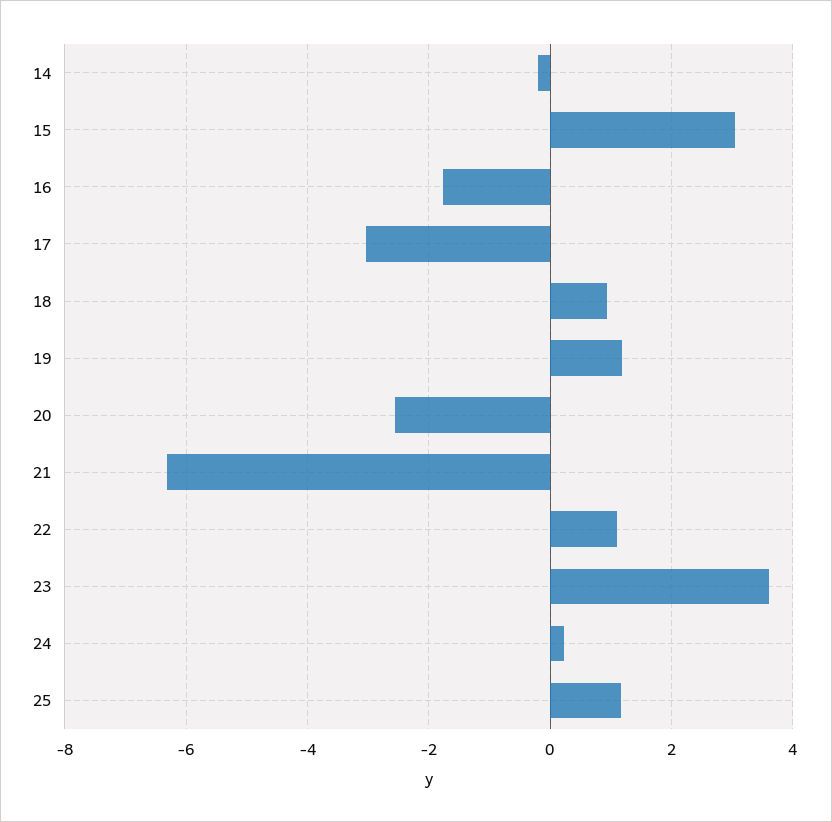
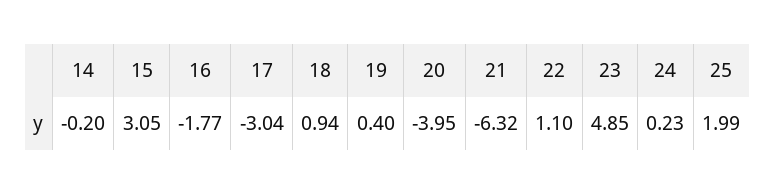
19: 1.2 -> 0.4
20: -2.6 -> -3.95
23: 3.6 -> 4.85
25: 1.2 -> 1.99

